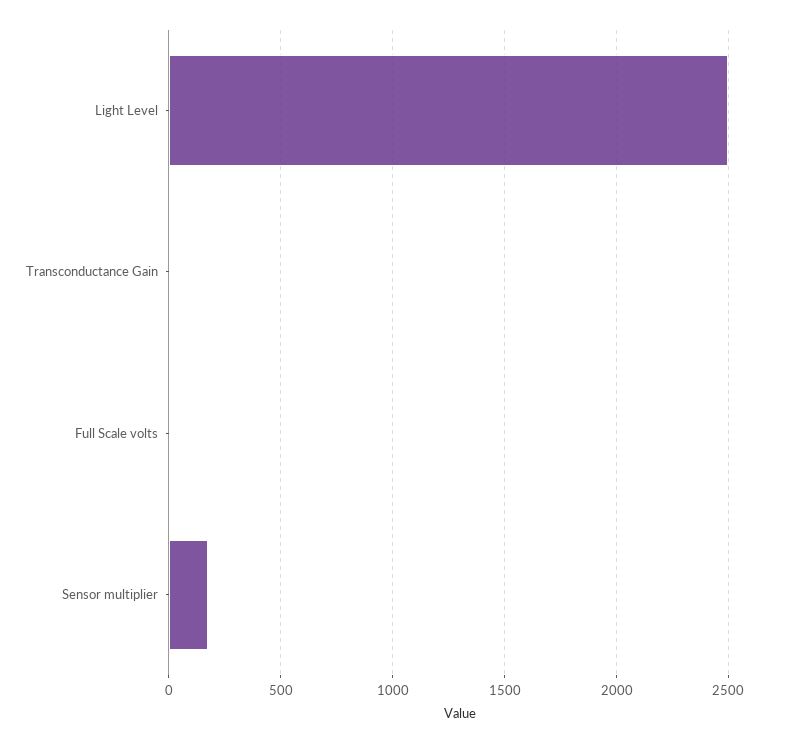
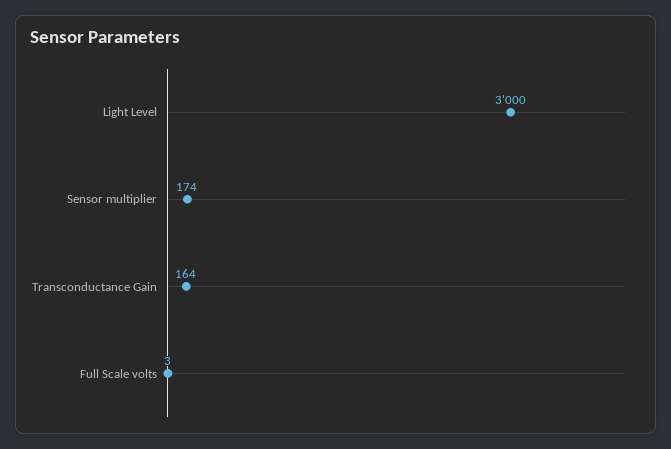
Light Level: 2500 -> 3000
Transconductance Gain: 0 -> 164

